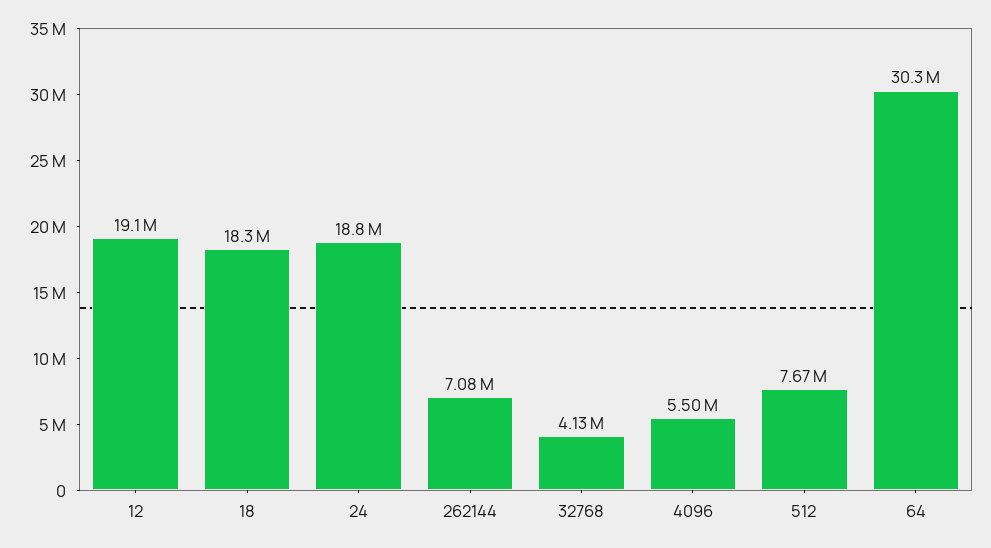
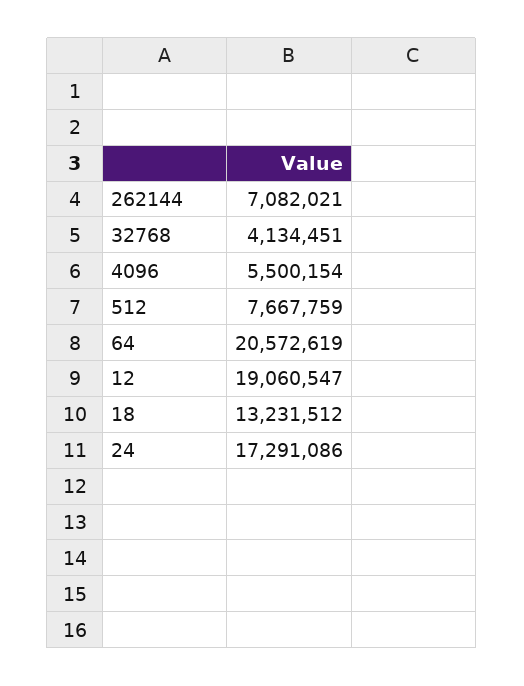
18: 18300000 -> 13231512
24: 18800000 -> 17291086
64: 30300000 -> 20572619

